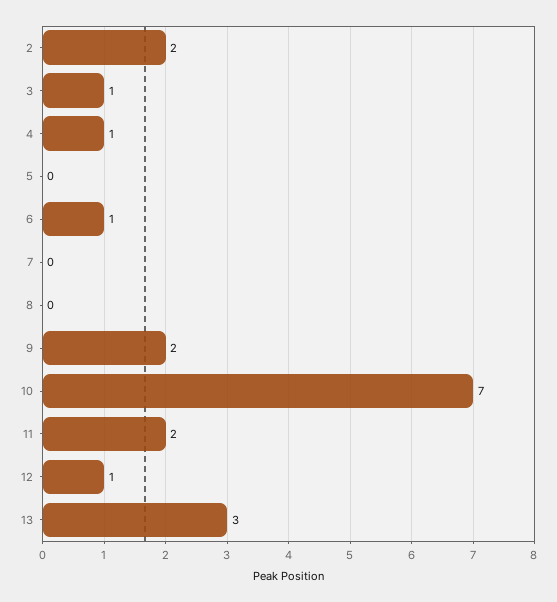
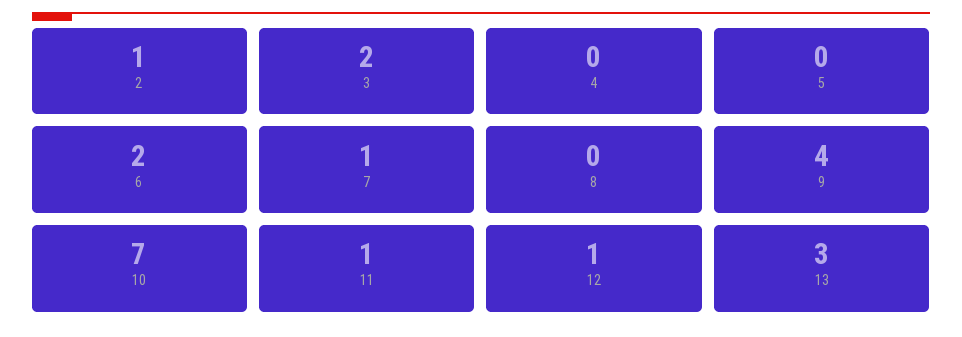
2: 2 -> 1
3: 1 -> 2
4: 1 -> 0
6: 1 -> 2
7: 0 -> 1
9: 2 -> 4
11: 2 -> 1

